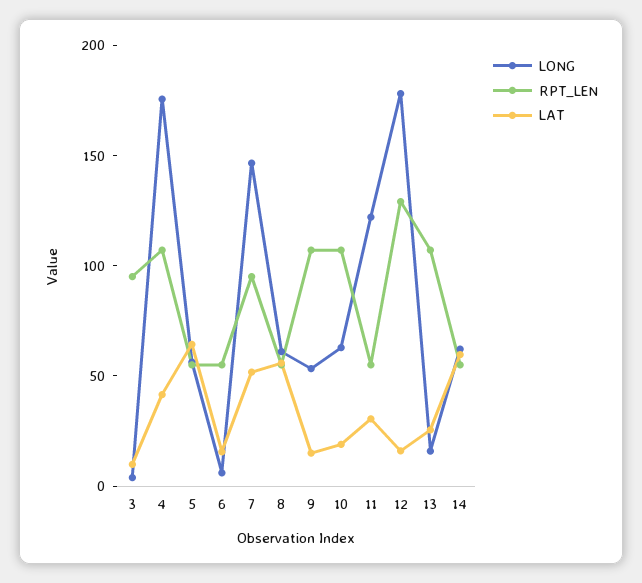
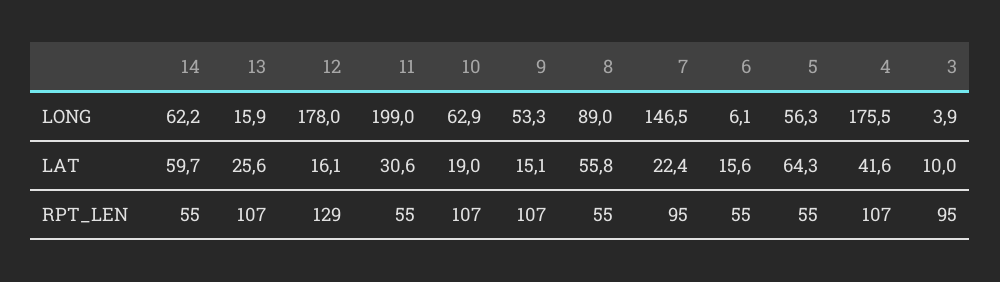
LAT, 7: 50 -> 22.4
LONG, 8: 60 -> 89
LONG, 11: 120 -> 199

